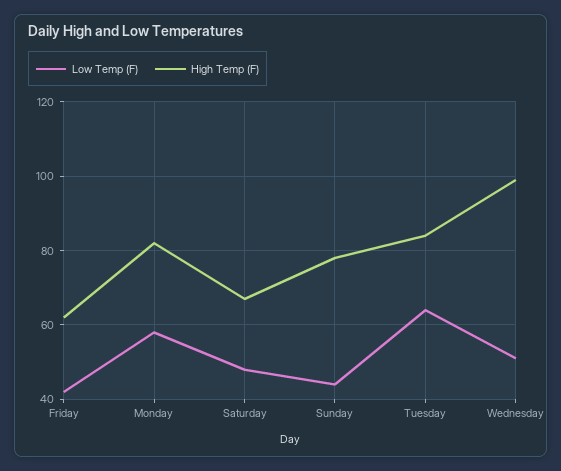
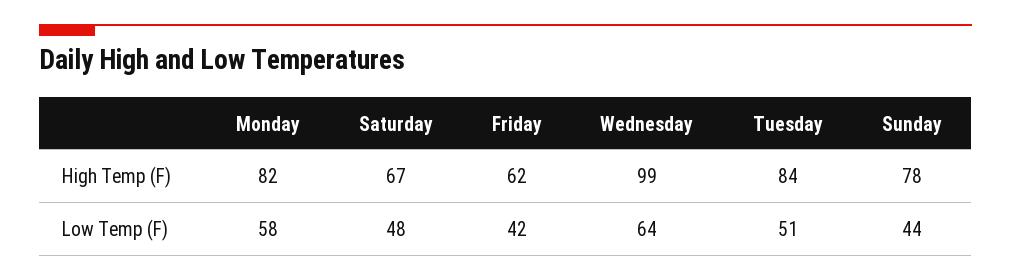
Low Temp (F), Tuesday: 65 -> 51
Low Temp (F), Wednesday: 50 -> 64

